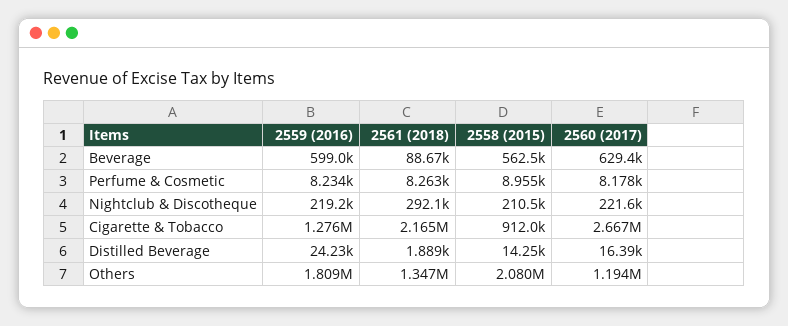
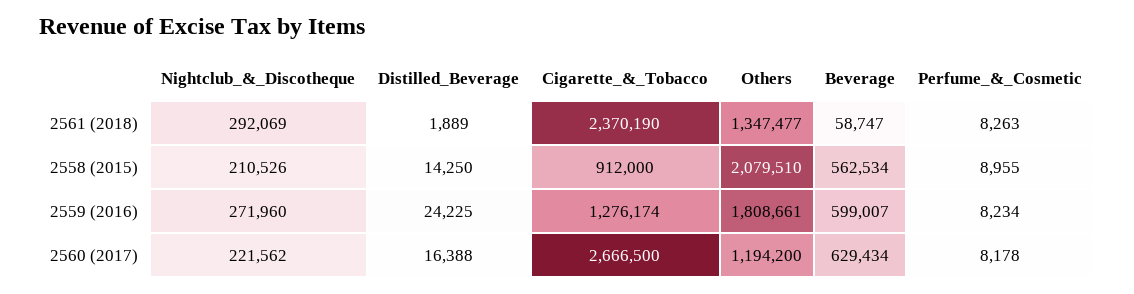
2561 (2018), Beverage: 88670 -> 58747
2559 (2016), Nightclub & Discotheque: 219200 -> 271960
2561 (2018), Cigarette & Tobacco: 2165000 -> 2370190

